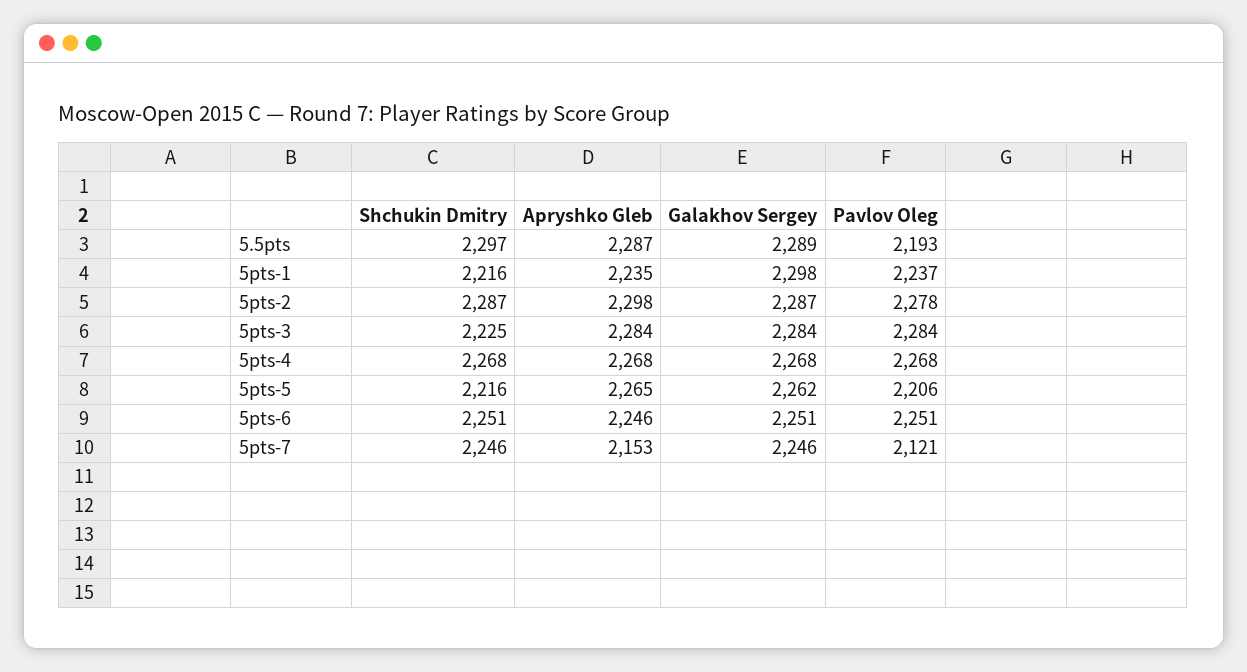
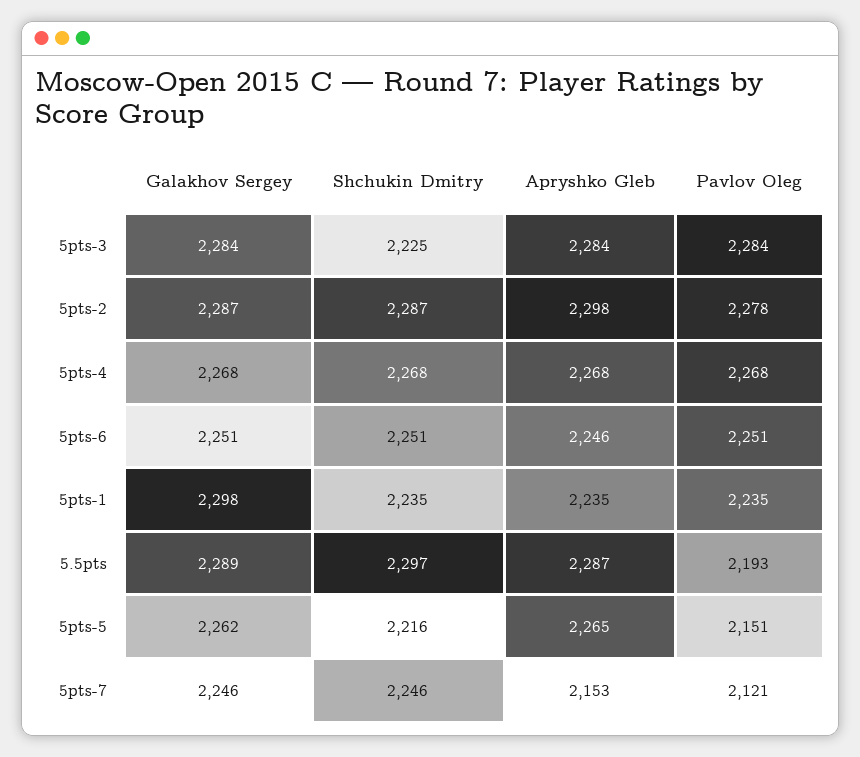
Shchukin Dmitry, 5pts-1: 2216 -> 2235
Pavlov Oleg, 5pts-1: 2237 -> 2235
Pavlov Oleg, 5pts-5: 2206 -> 2151

